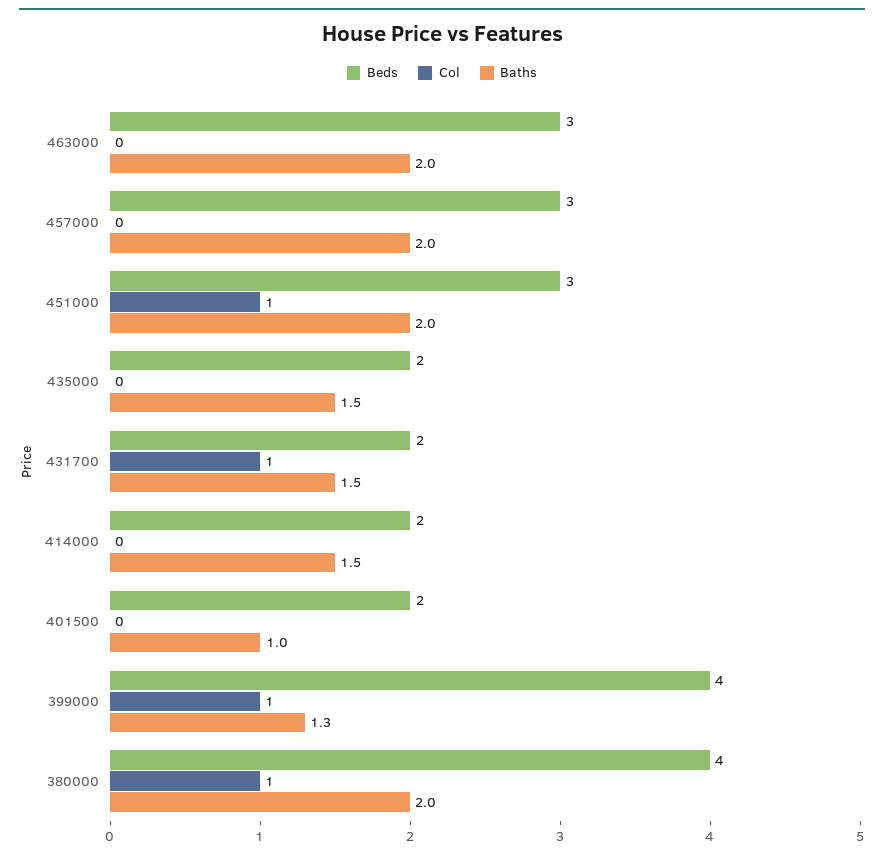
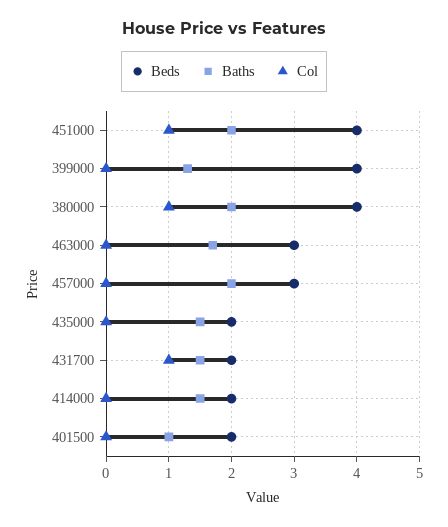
Baths, 463000: 2 -> 1.7
Beds, 451000: 3 -> 4
Col, 399000: 1 -> 0

